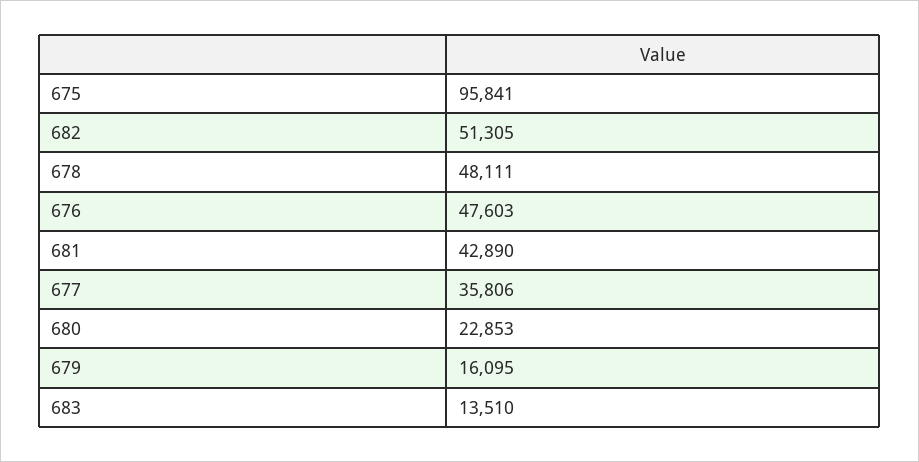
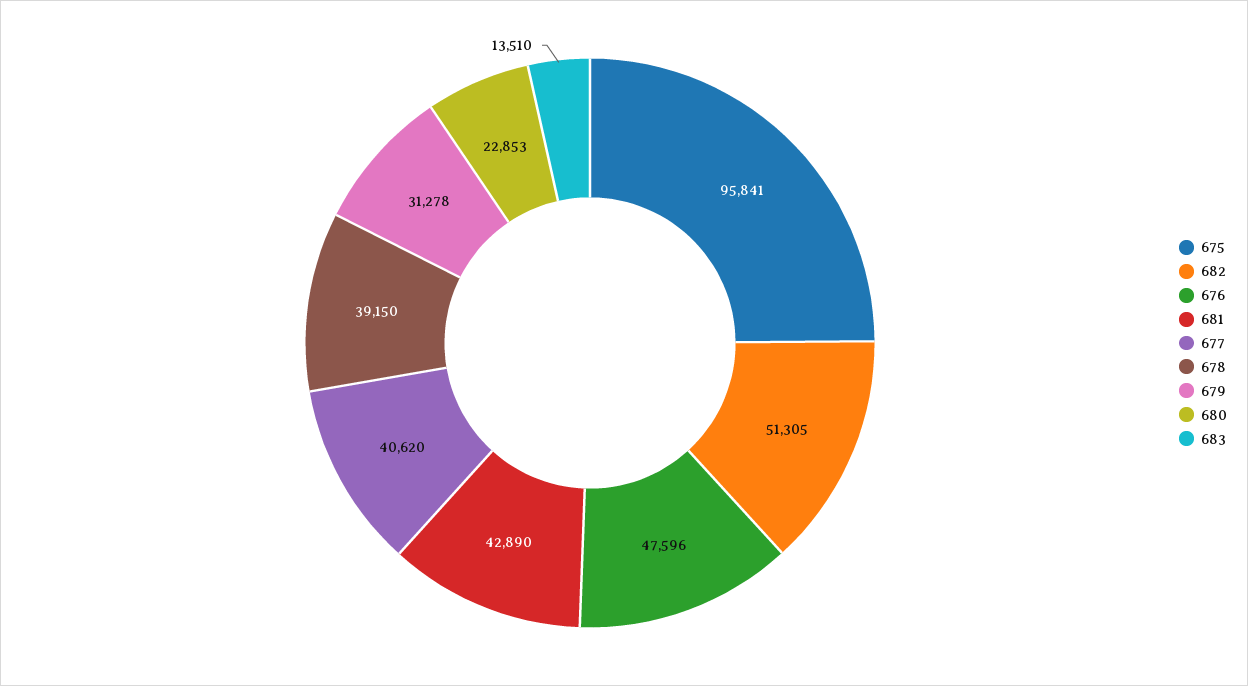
678: 48111 -> 39150
676: 47603 -> 47596
677: 35806 -> 40620
679: 16095 -> 31278

